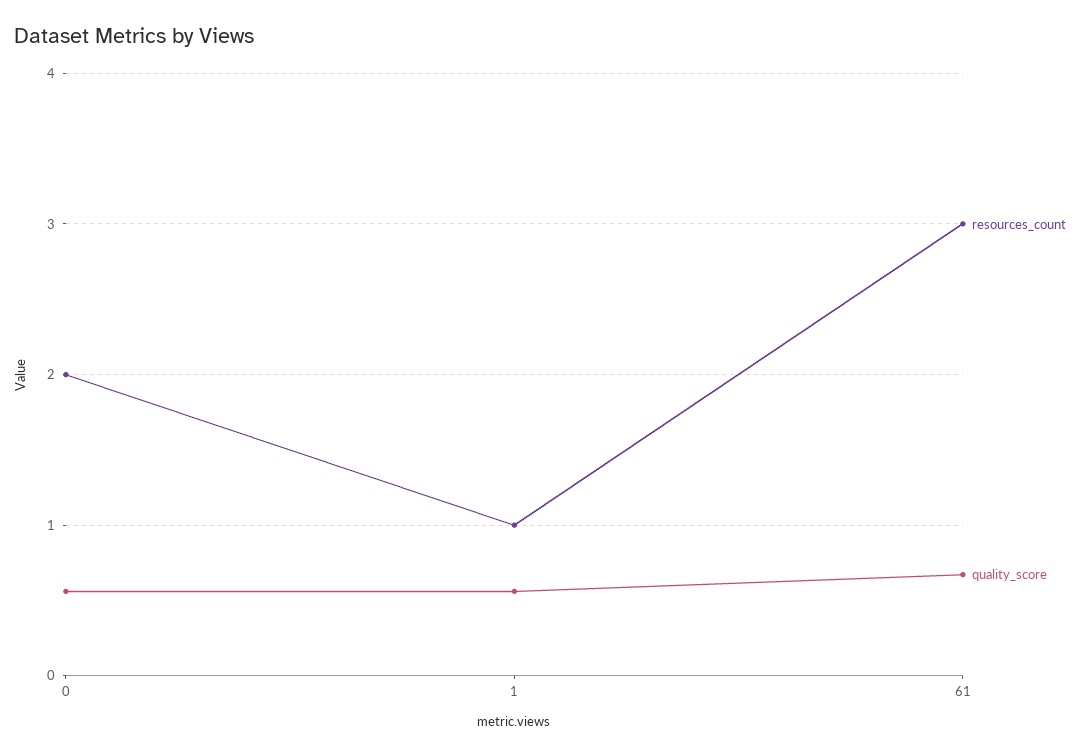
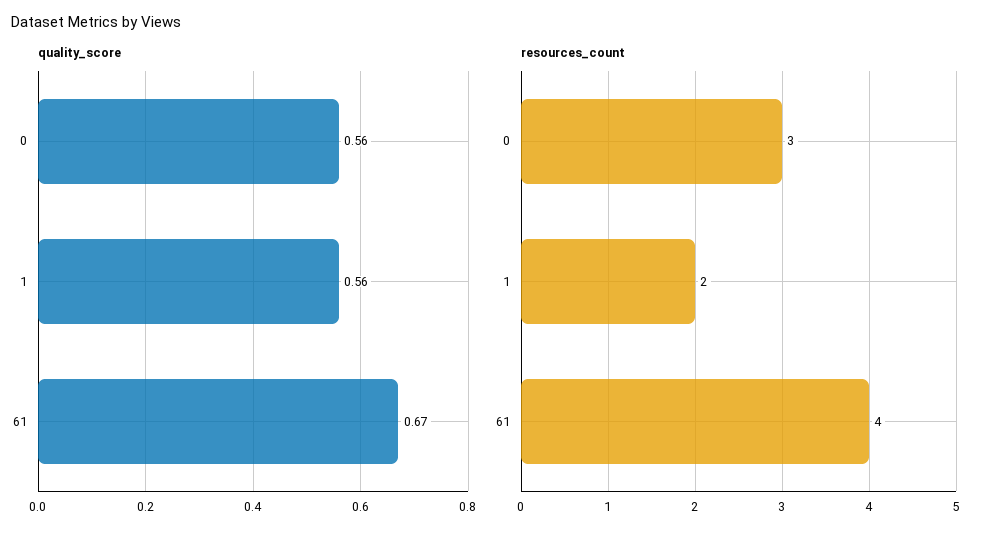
resources_count, 0: 2 -> 3
resources_count, 1: 1 -> 2
resources_count, 61: 3 -> 4

